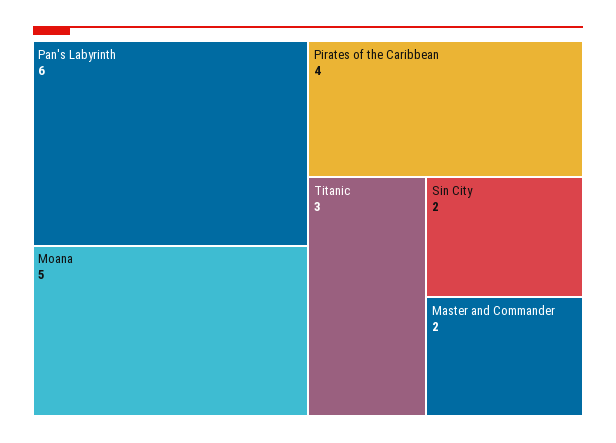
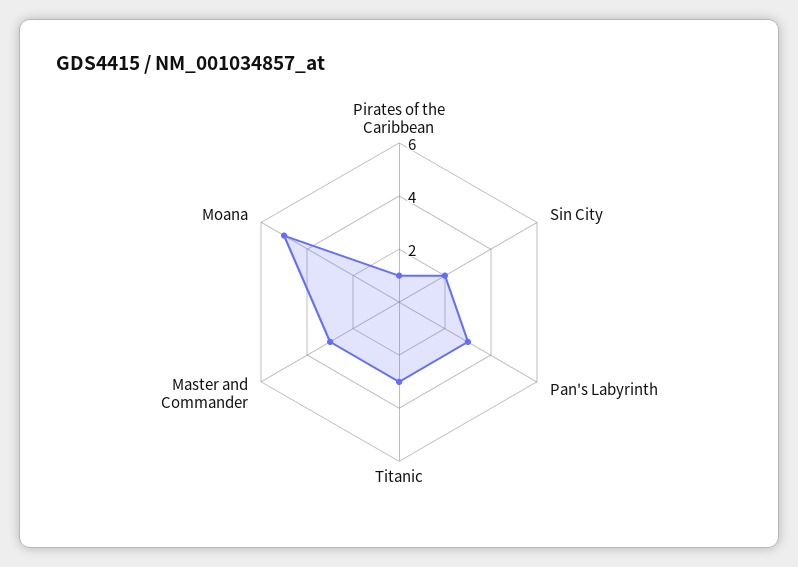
Pan's Labyrinth: 6 -> 3
Pirates of the Caribbean: 4 -> 1
Master and Commander: 2 -> 3

